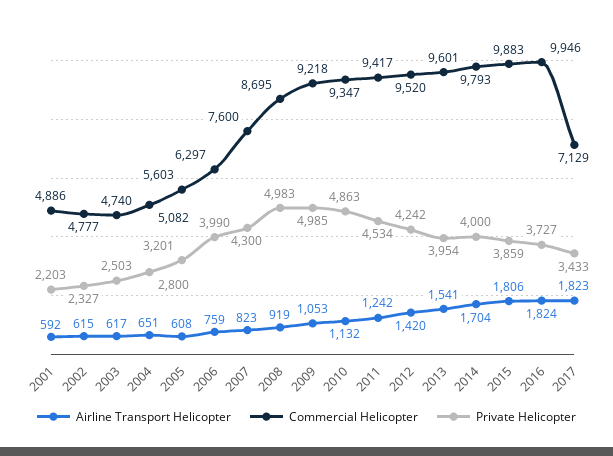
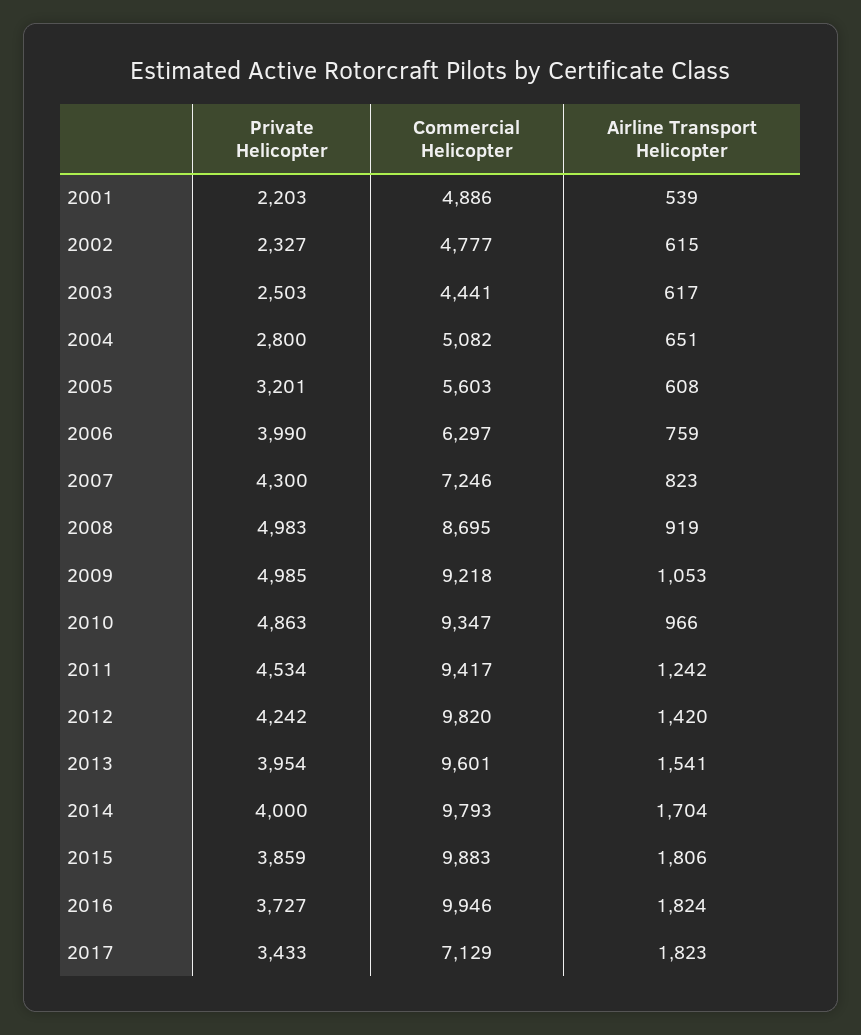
Airline Transport Helicopter, 2001: 592 -> 539
Commercial Helicopter, 2003: 4740 -> 4441
Commercial Helicopter, 2007: 7600 -> 7246
Airline Transport Helicopter, 2010: 1132 -> 966
Commercial Helicopter, 2012: 9520 -> 9820

